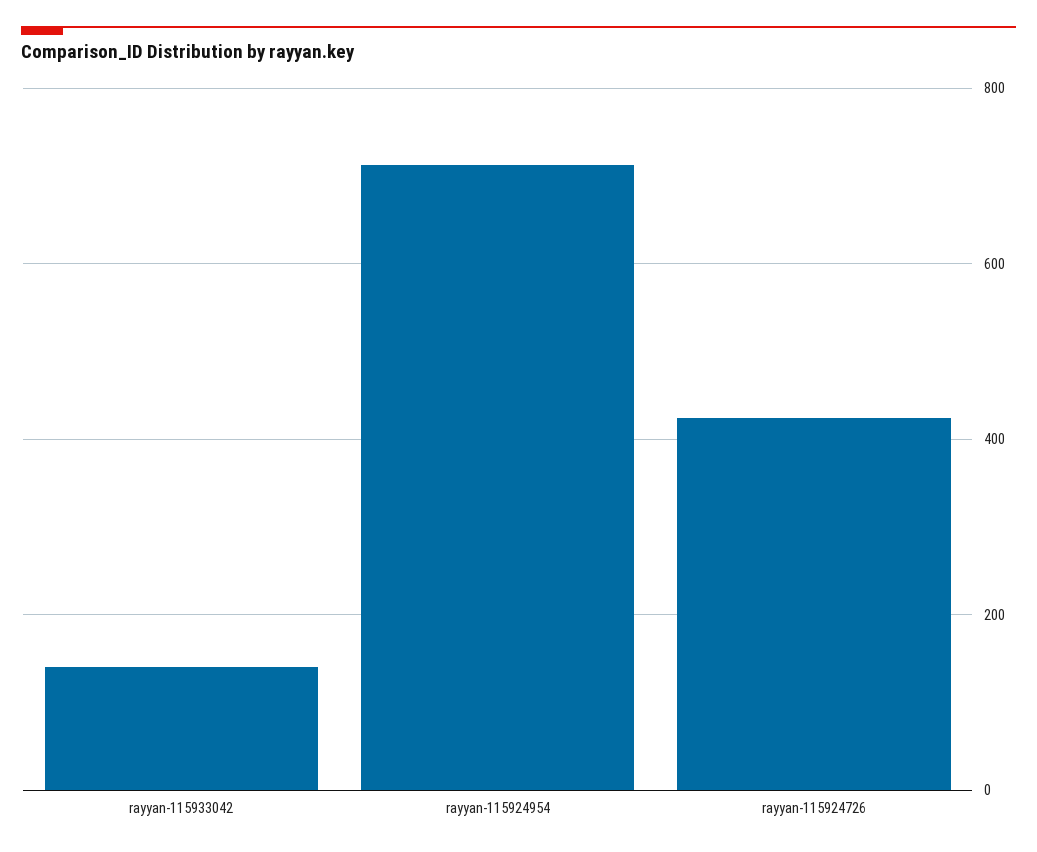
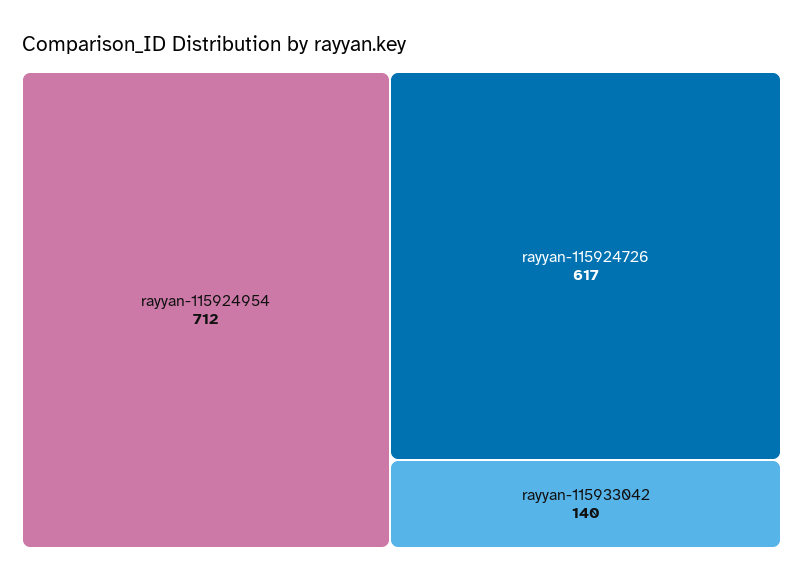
rayyan-115924726: 420 -> 617

